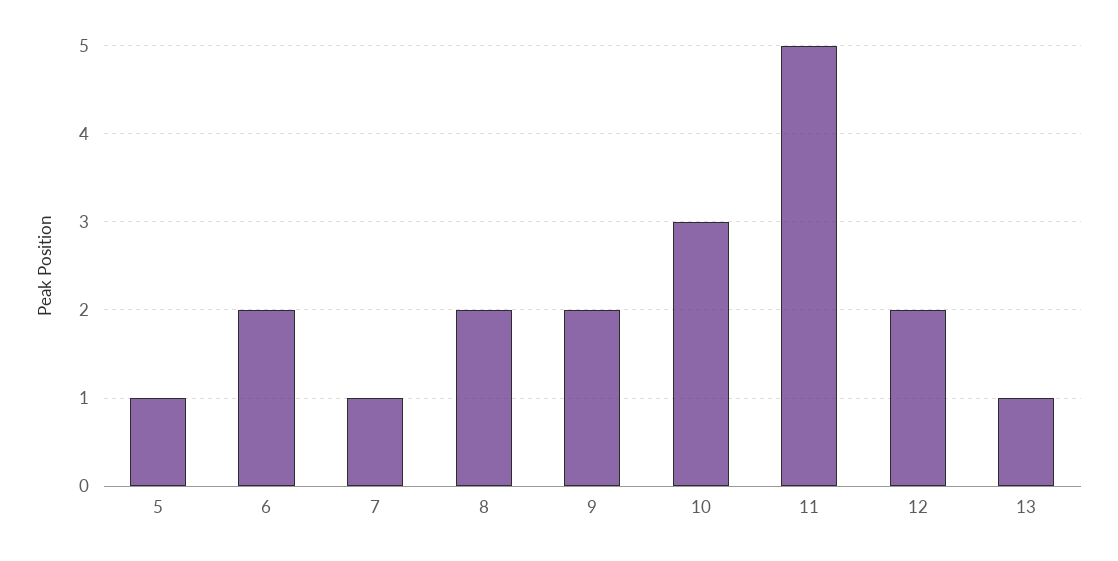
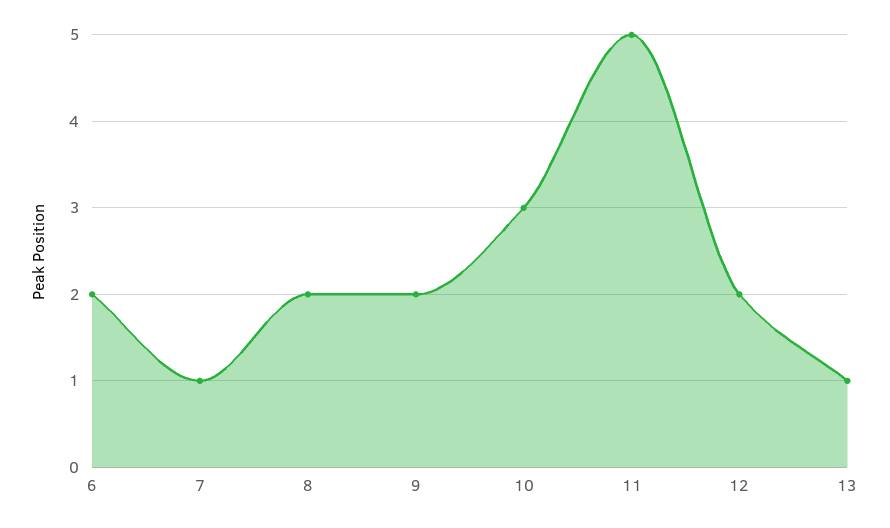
5: 1 -> none

